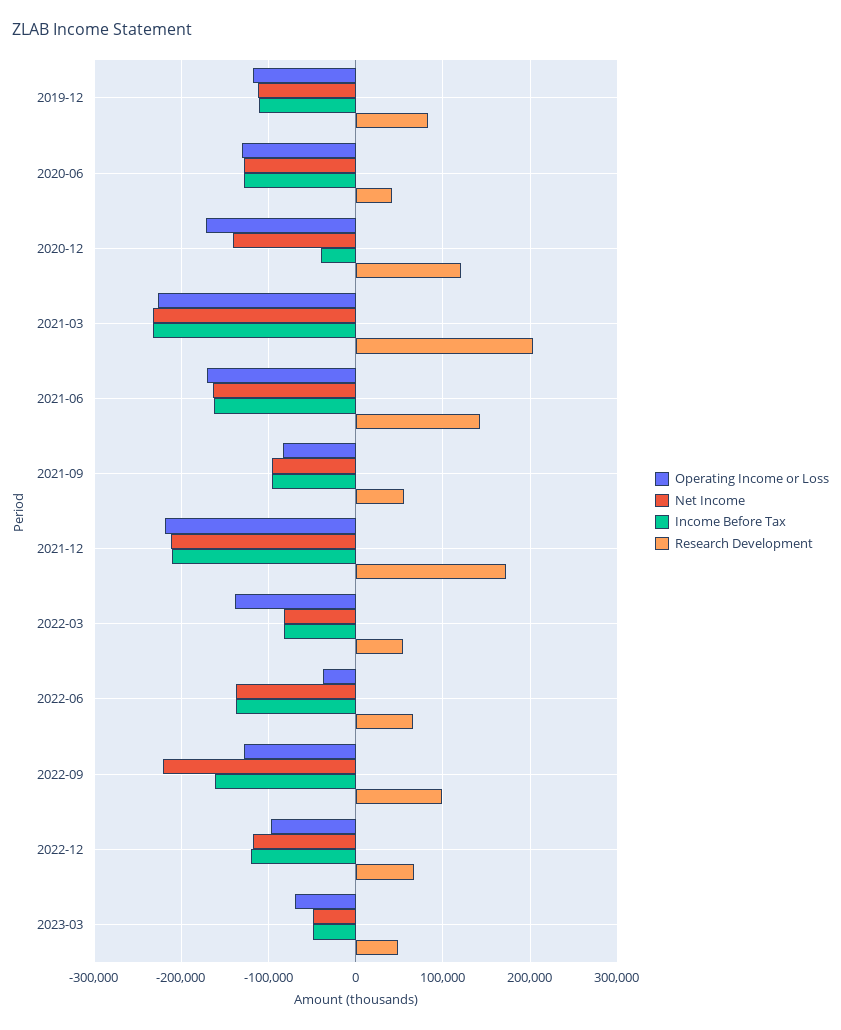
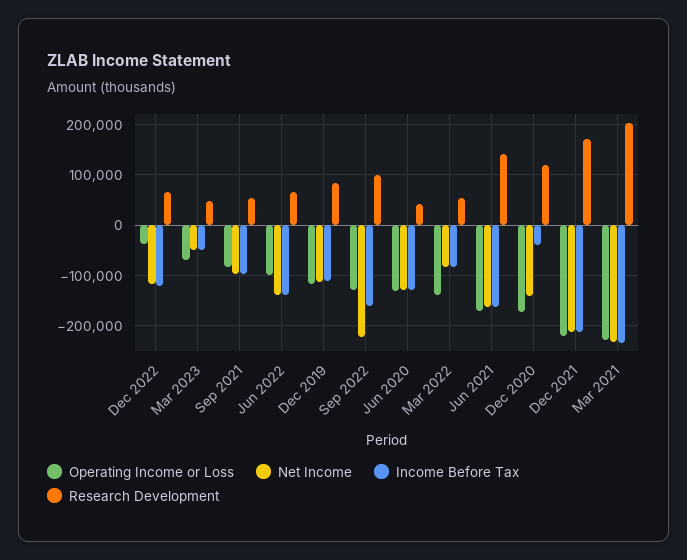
Operating Income or Loss, 2022-06: -40000 -> -100000
Operating Income or Loss, 2022-12: -100000 -> -40000

